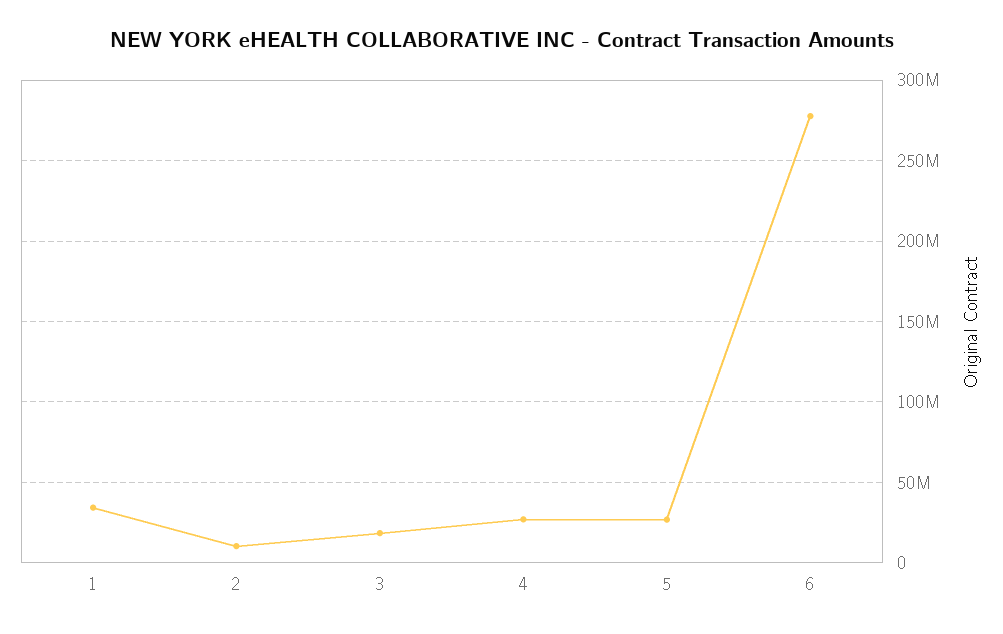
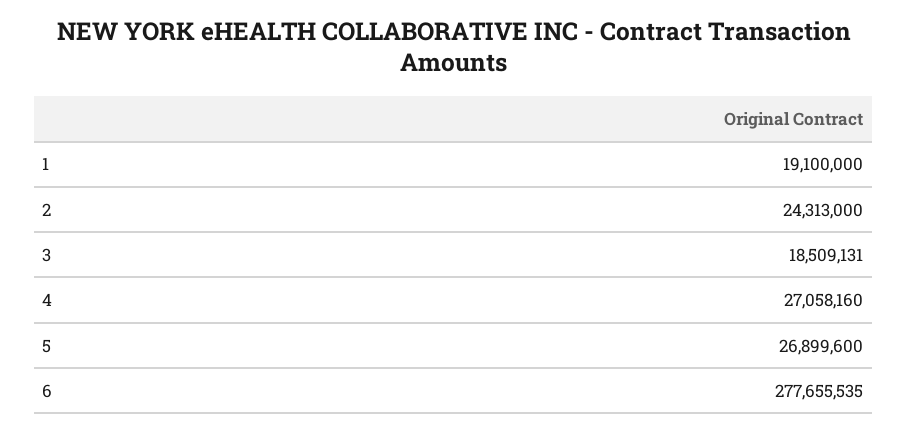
1: 35000000 -> 19100000
2: 10000000 -> 24313000

